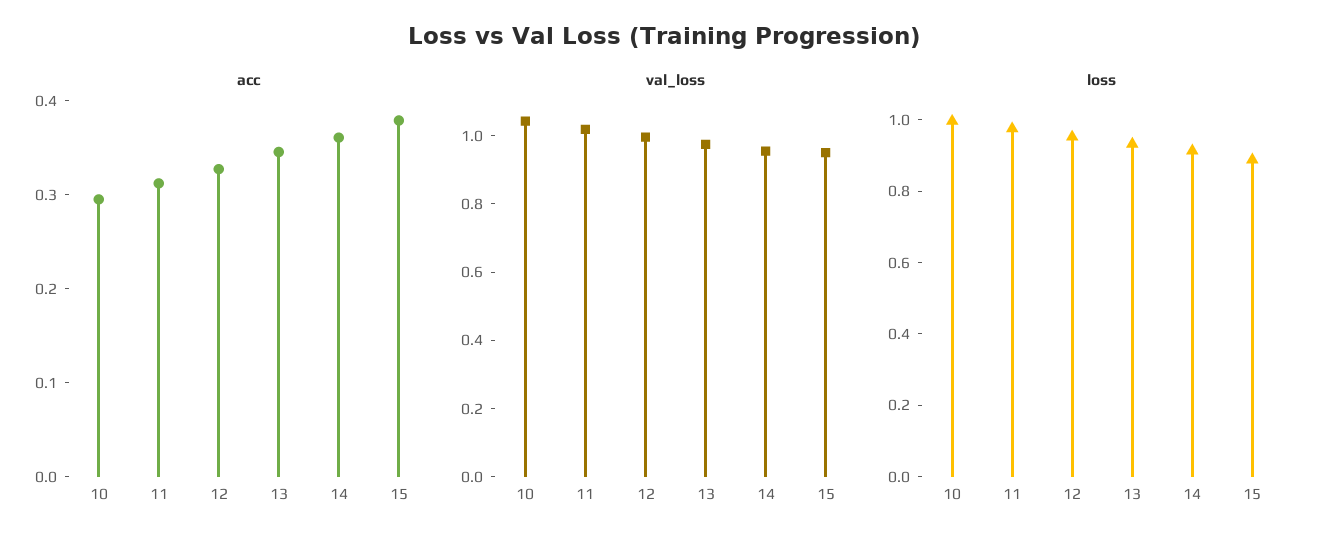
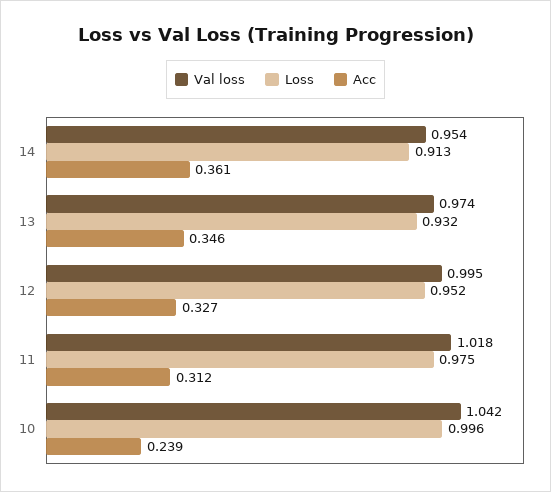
acc, 10: 0.3 -> 0.239
acc, 15: 0.38 -> none
val_loss, 15: 0.95 -> none
loss, 15: 0.9 -> none

